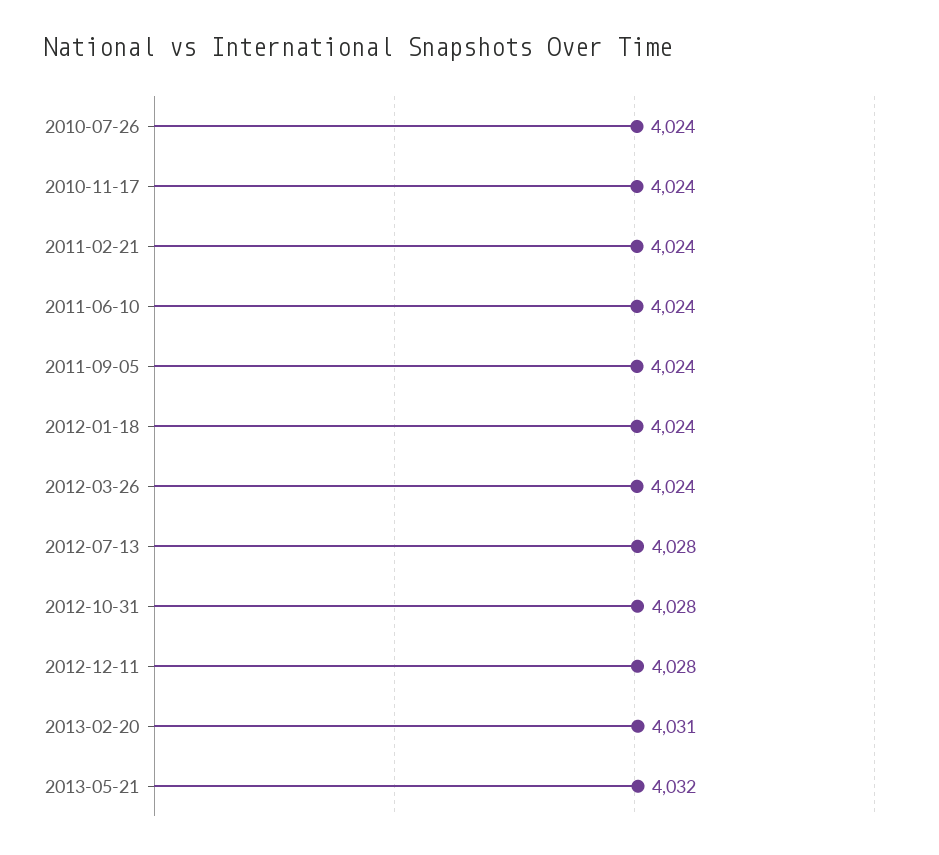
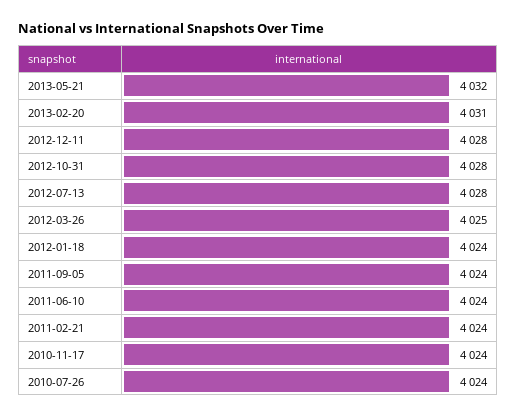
2012-03-26: 4024 -> 4025

